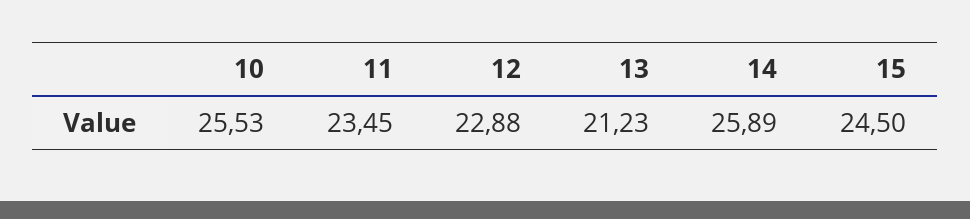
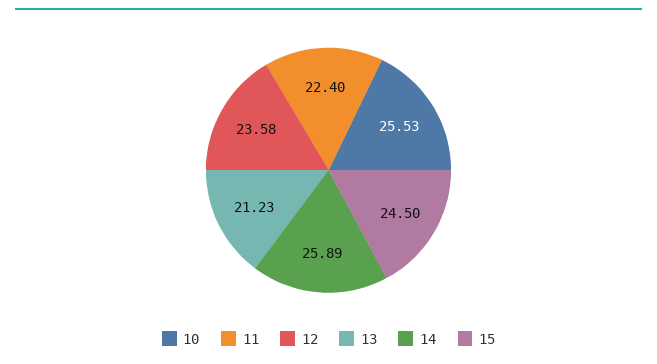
11: 23.45 -> 22.4
12: 22.88 -> 23.58

